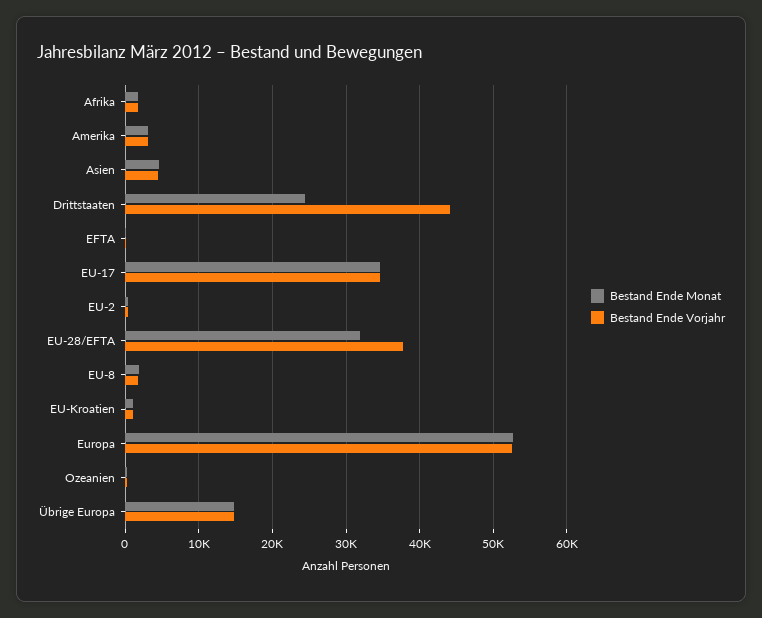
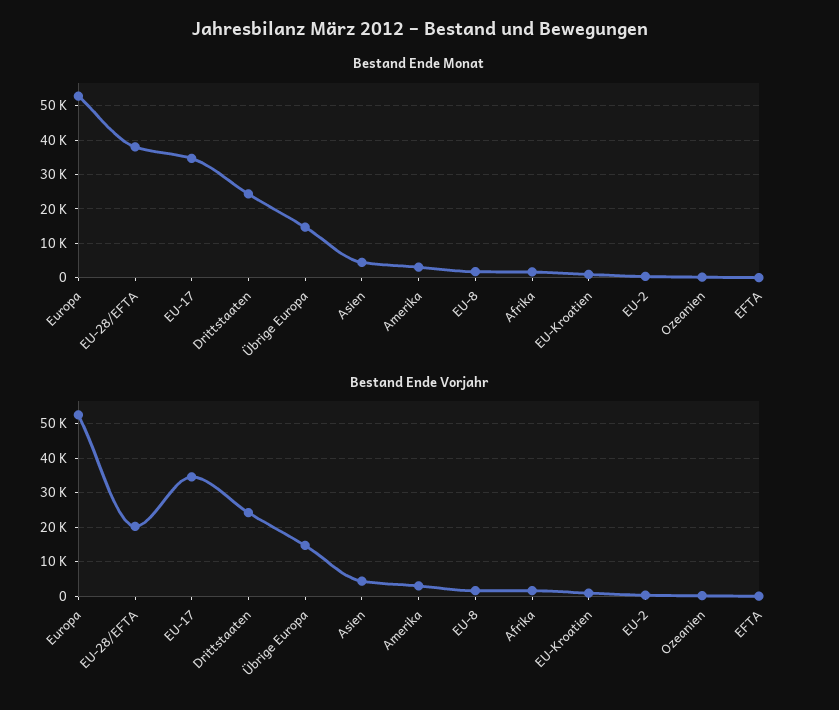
Bestand Ende Vorjahr, Drittstaaten: 44000 -> 24000
Bestand Ende Monat, EU-28/EFTA: 32000 -> 38000
Bestand Ende Vorjahr, EU-28/EFTA: 38000 -> 20000

